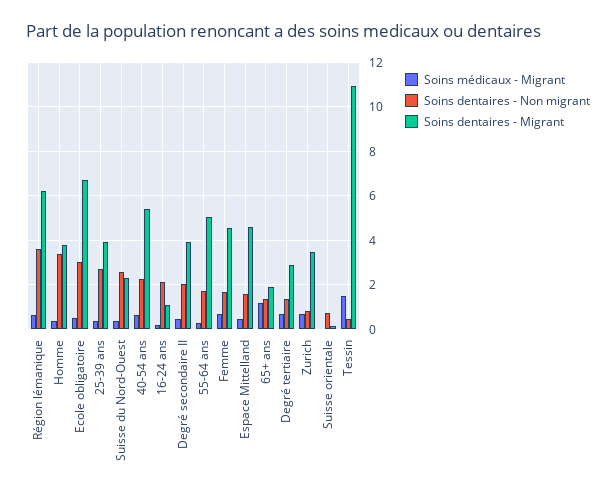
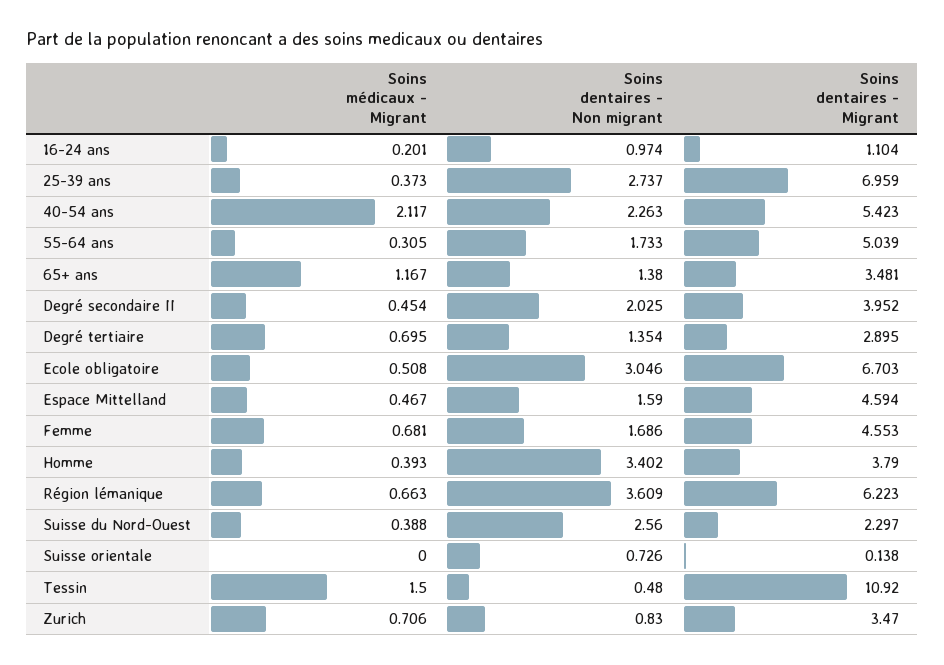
Soins dentaires - Migrant, 25-39 ans: 4 -> 6.959
Soins médicaux - Migrant, 40-54 ans: 0.5 -> 2.117
Soins dentaires - Non migrant, 16-24 ans: 2 -> 0.974
Soins dentaires - Migrant, 65+ ans: 2 -> 3.481

